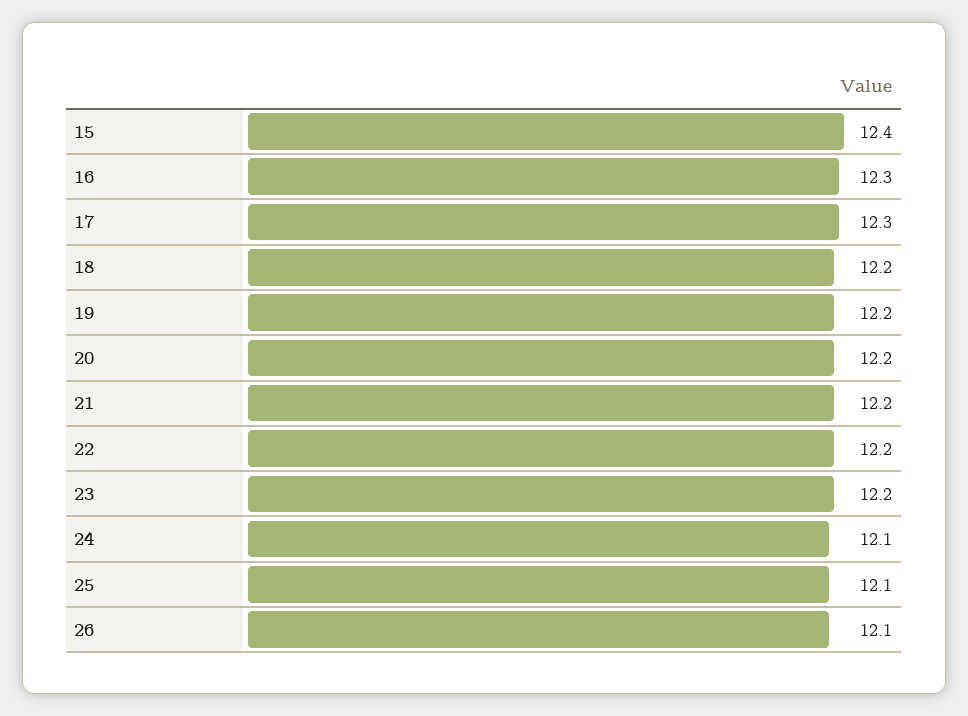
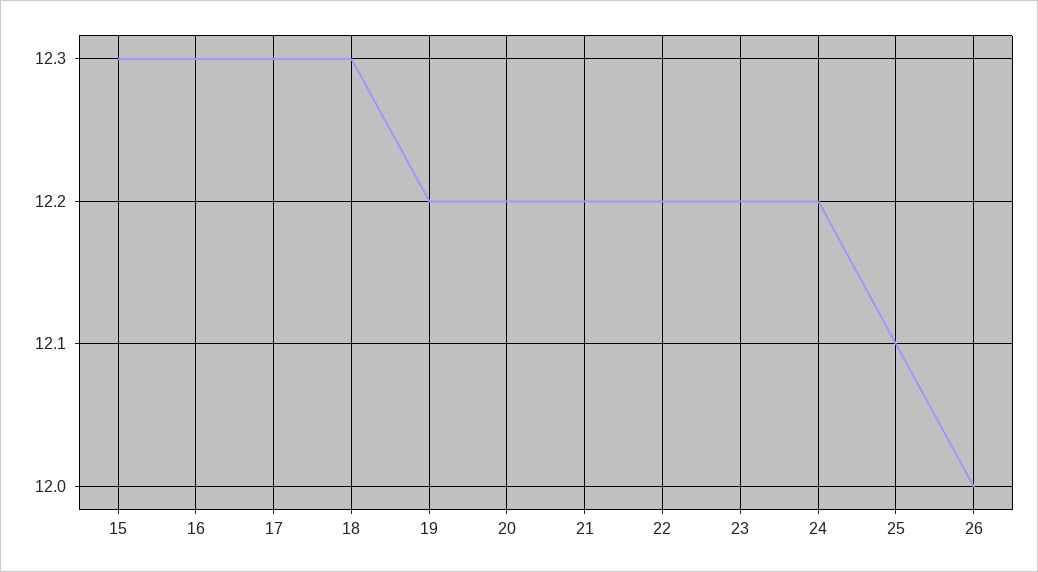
15: 12.4 -> 12.3
18: 12.2 -> 12.3
24: 12.1 -> 12.2
26: 12.1 -> 12

